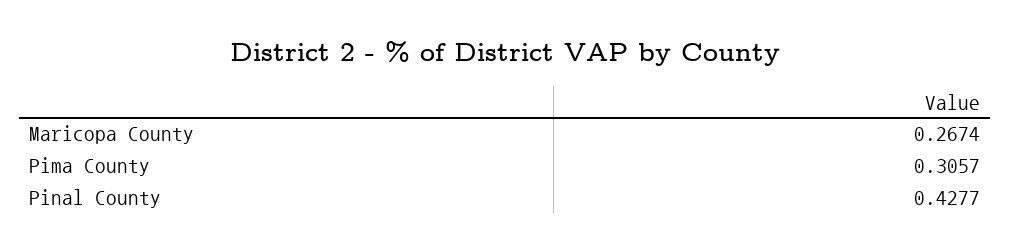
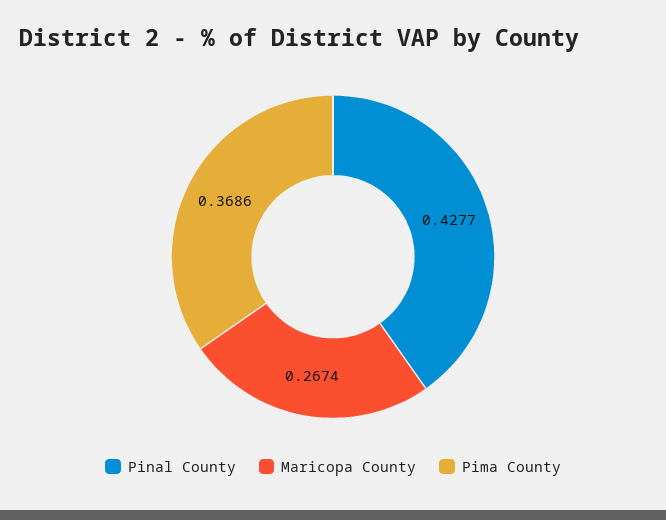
Pima County: 0.3057 -> 0.3686

